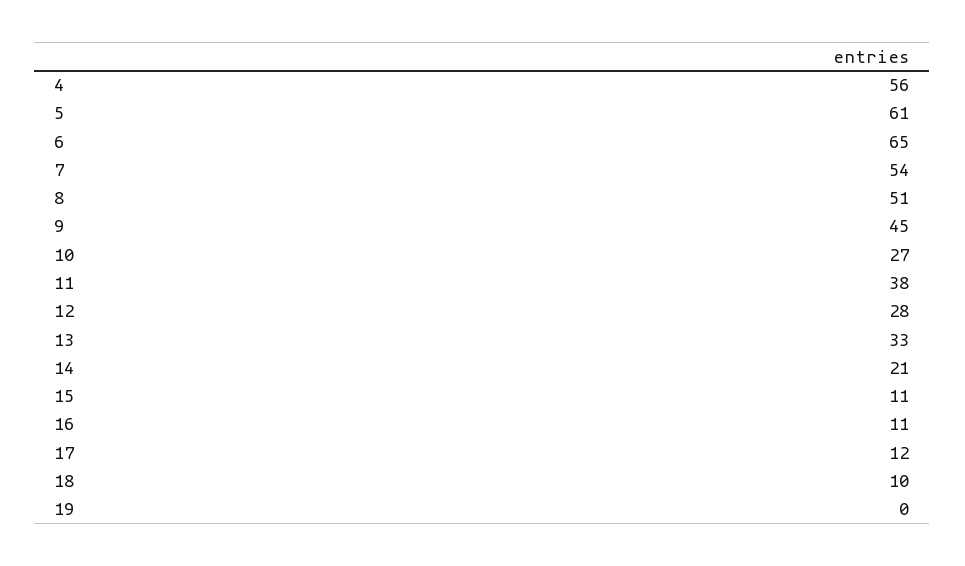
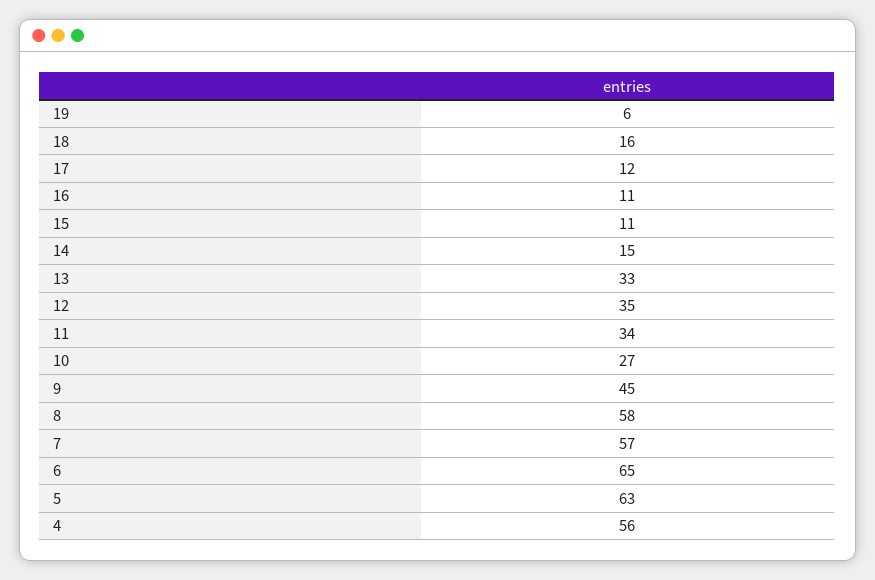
5: 61 -> 63
7: 54 -> 57
8: 51 -> 58
11: 38 -> 34
12: 28 -> 35
14: 21 -> 15
18: 10 -> 16
19: 0 -> 6

